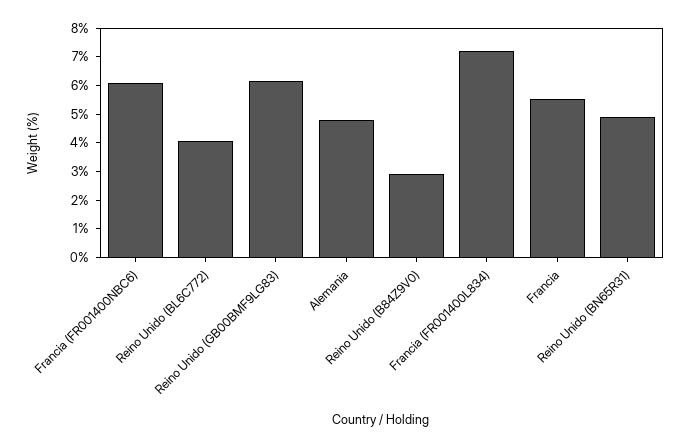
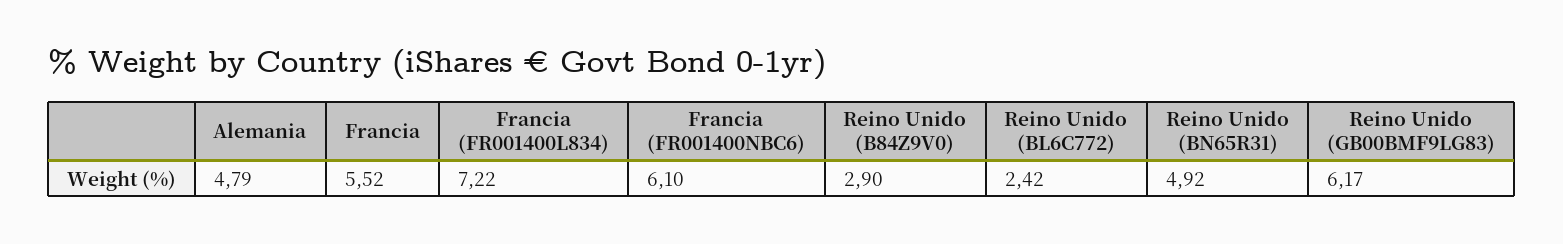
Reino Unido (BL6C772): 4 -> 2.42

